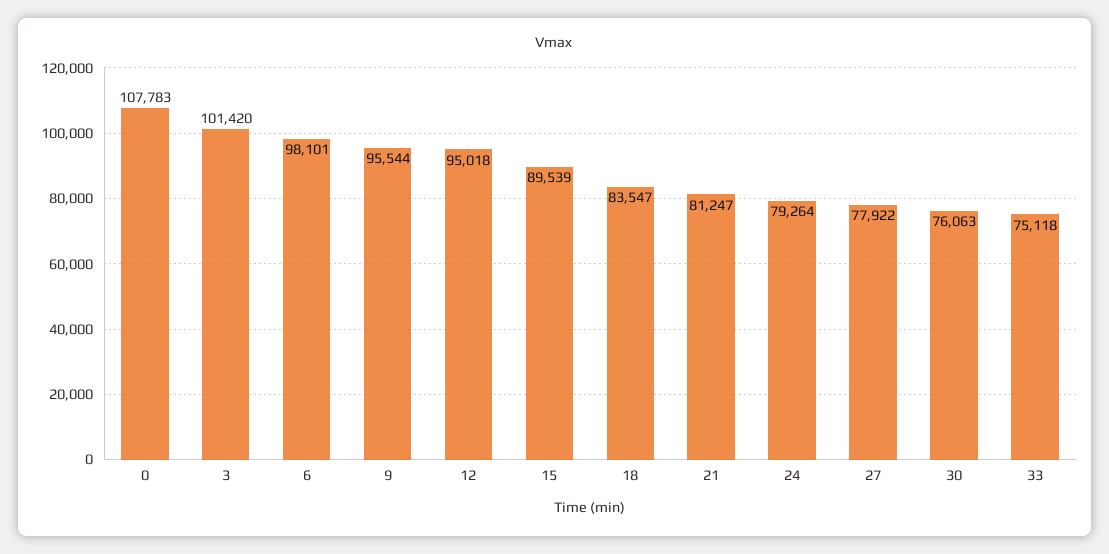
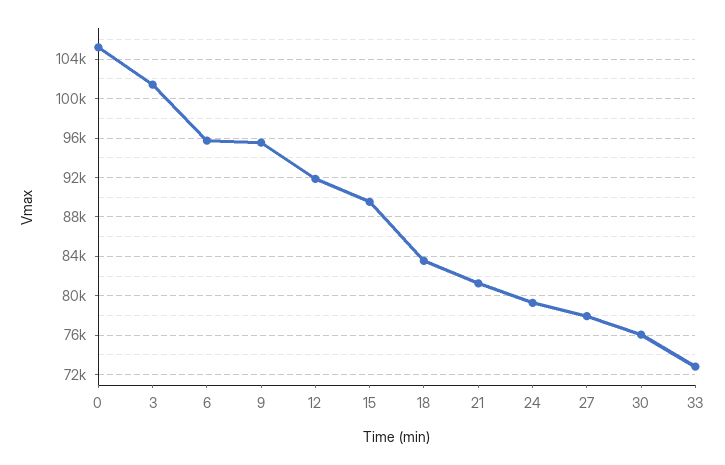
0: 107783 -> 105000
6: 98101 -> 96000
12: 95018 -> 92000
33: 75118 -> 73000

